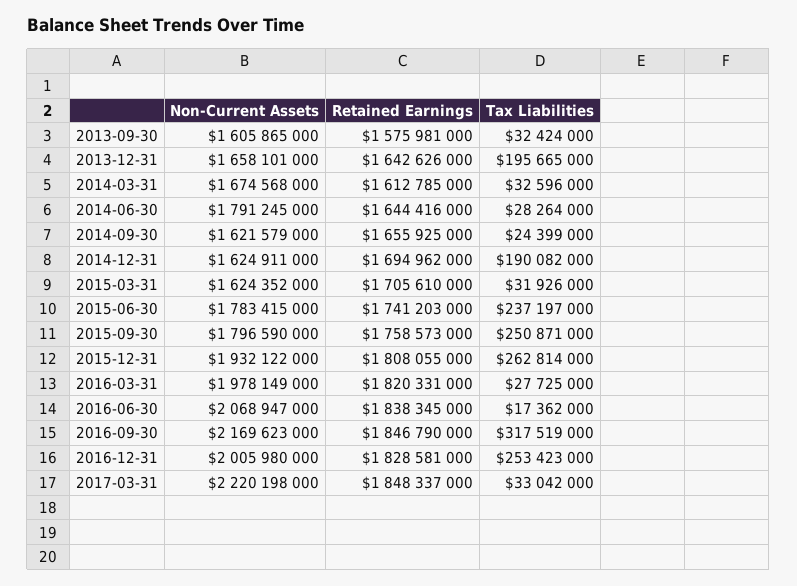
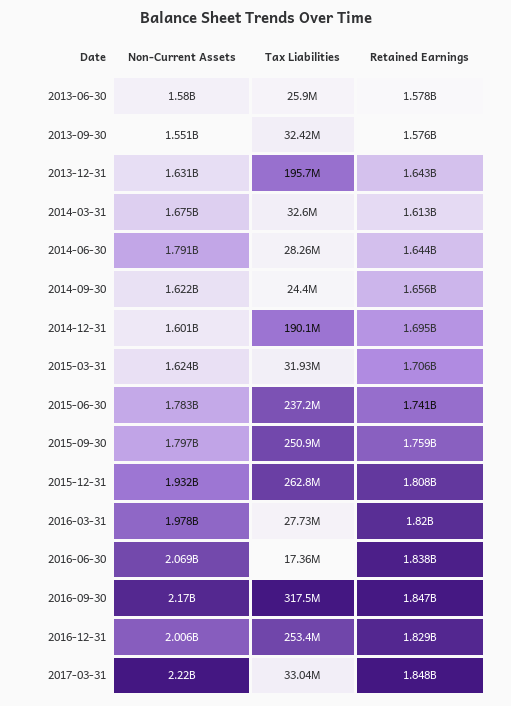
Non-Current Assets, 2013-09-30: 1605865000 -> 1551000000
Non-Current Assets, 2013-12-31: 1658101000 -> 1631000000
Non-Current Assets, 2014-12-31: 1624911000 -> 1601000000
Non-Current Assets, 2013-06-30: none -> 1580000000
Tax Liabilities, 2013-06-30: none -> 25900000
Retained Earnings, 2013-06-30: none -> 1578000000

